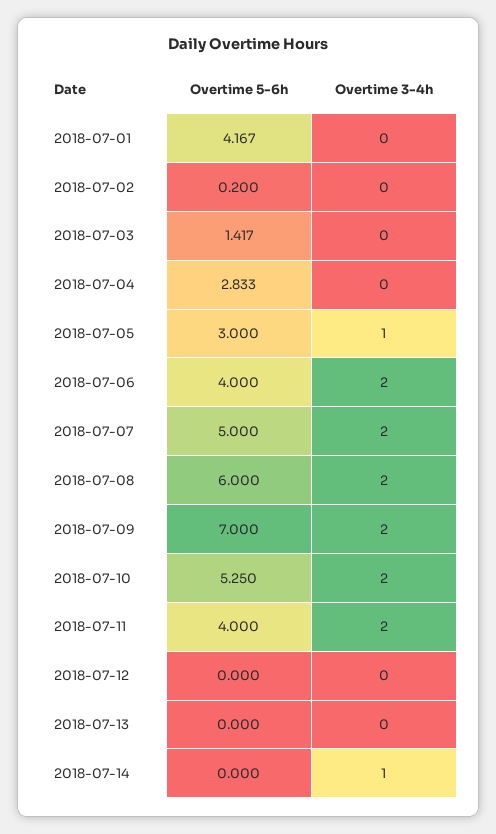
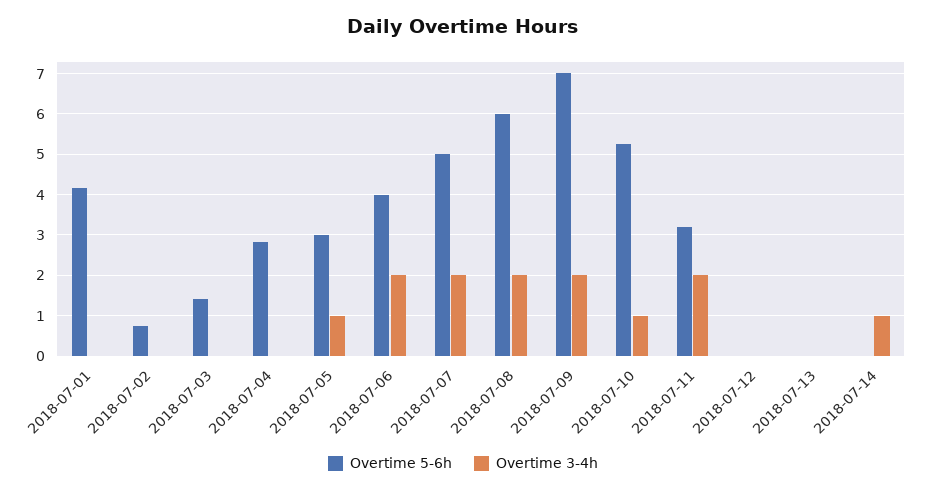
Overtime 5-6h, 2018-07-02: 0.2 -> 0.8
Overtime 3-4h, 2018-07-10: 2 -> 1
Overtime 5-6h, 2018-07-11: 4 -> 3.2

